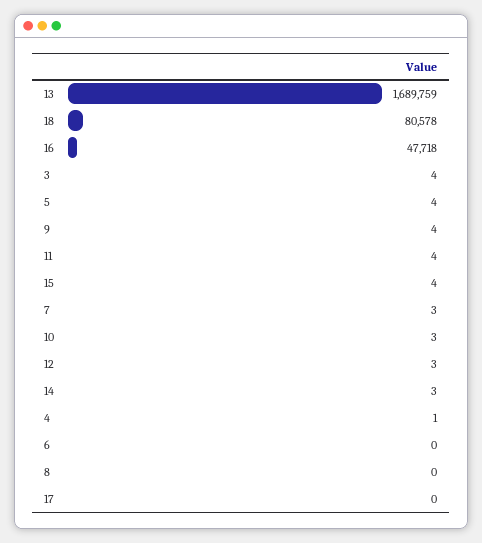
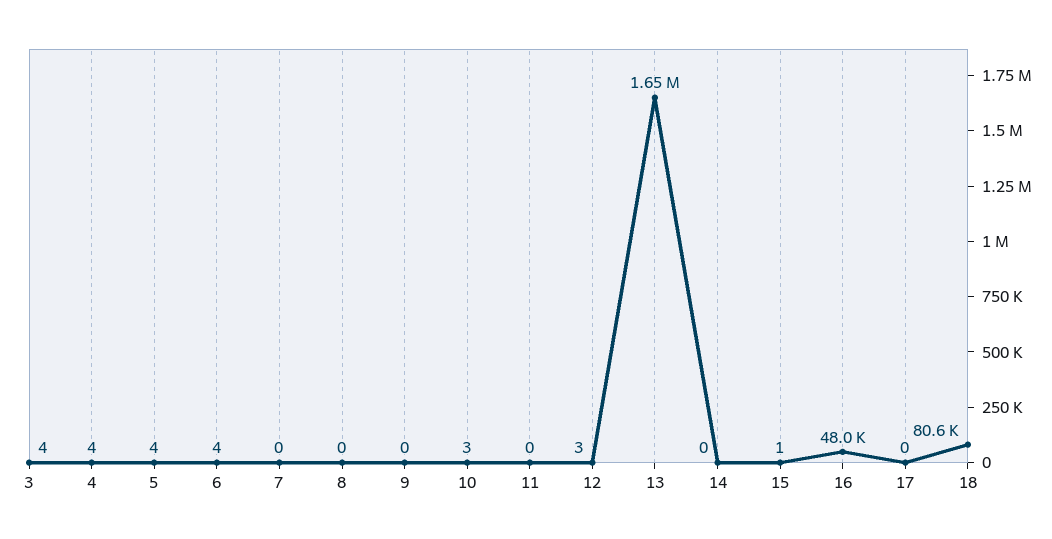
13: 1689759 -> 1650000
16: 47718 -> 48000
9: 4 -> 0
11: 4 -> 0
15: 4 -> 1
7: 3 -> 0
14: 3 -> 0
4: 1 -> 4
6: 0 -> 4

